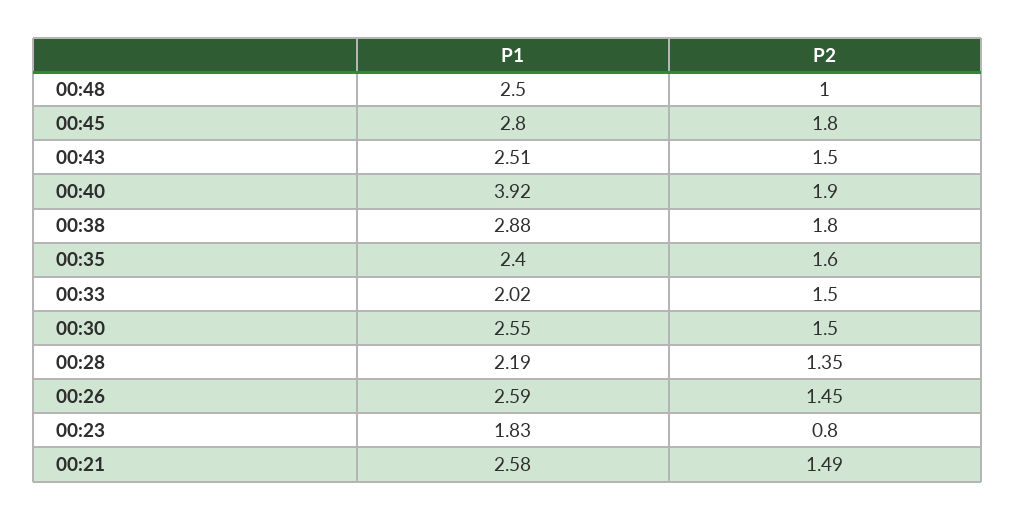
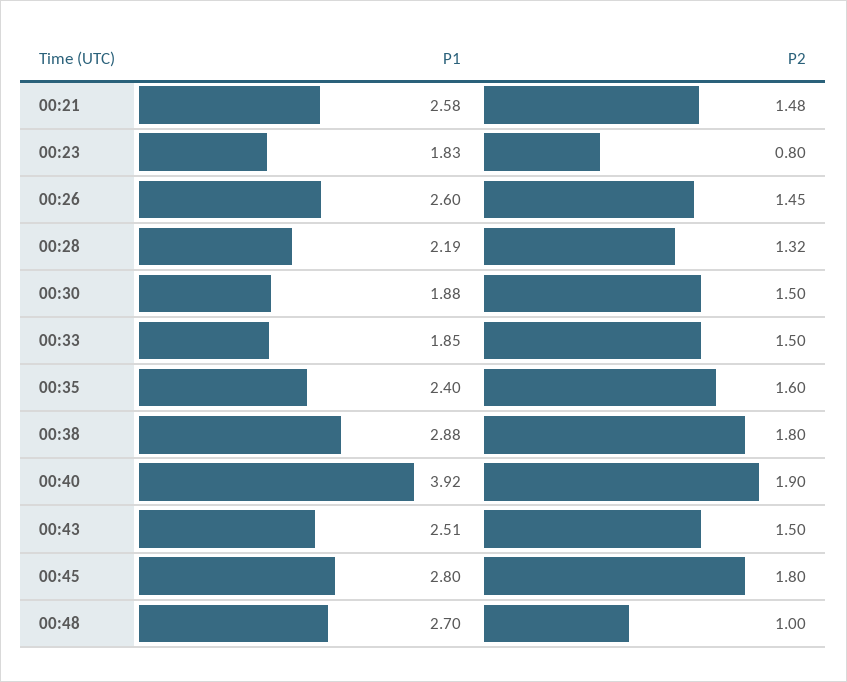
P1, 00:48: 2.5 -> 2.7
P1, 00:33: 2.02 -> 1.85
P1, 00:30: 2.55 -> 1.88
P2, 00:28: 1.35 -> 1.32
P1, 00:26: 2.59 -> 2.6
P2, 00:21: 1.49 -> 1.48

